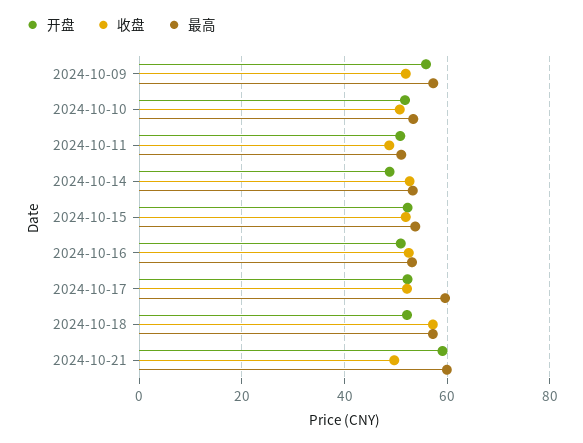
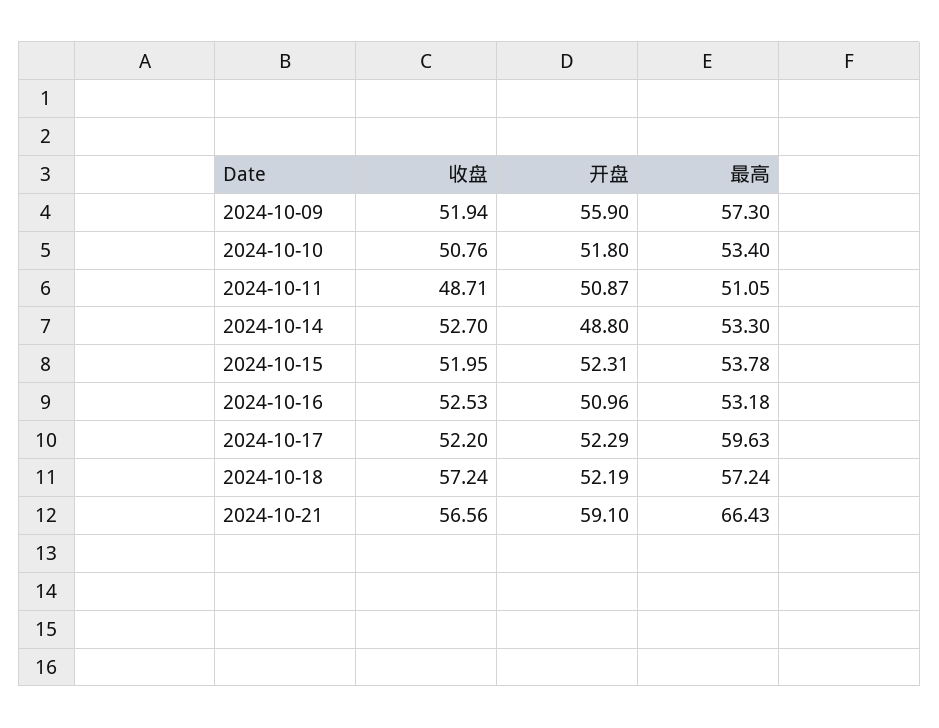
收盘, 2024-10-21: 50 -> 56.56
最高, 2024-10-21: 60 -> 66.43

